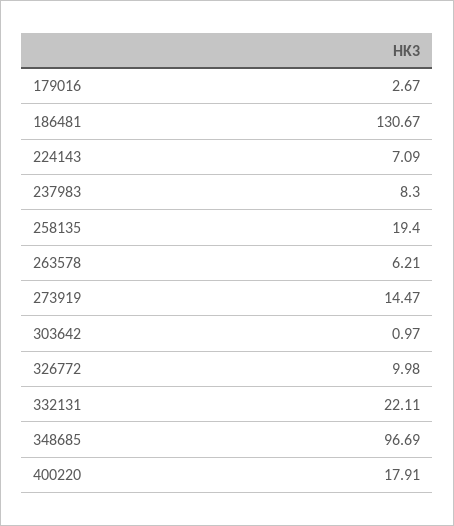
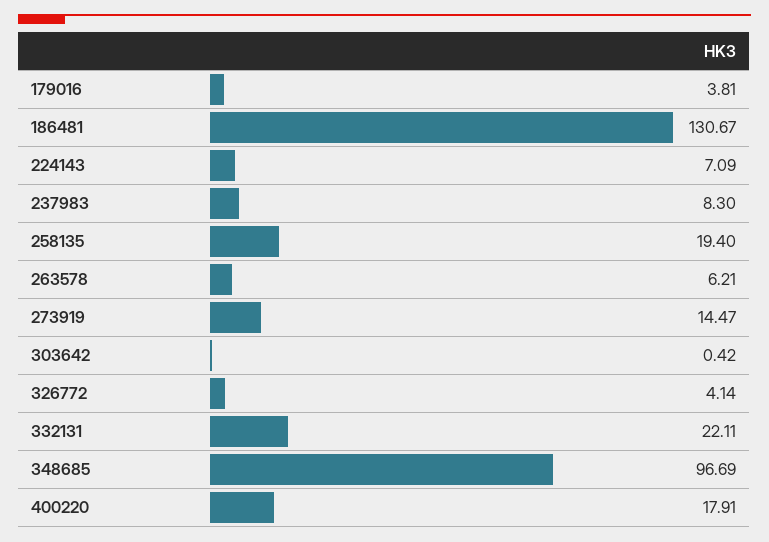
179016: 2.67 -> 3.81
303642: 0.97 -> 0.42
326772: 9.98 -> 4.14

